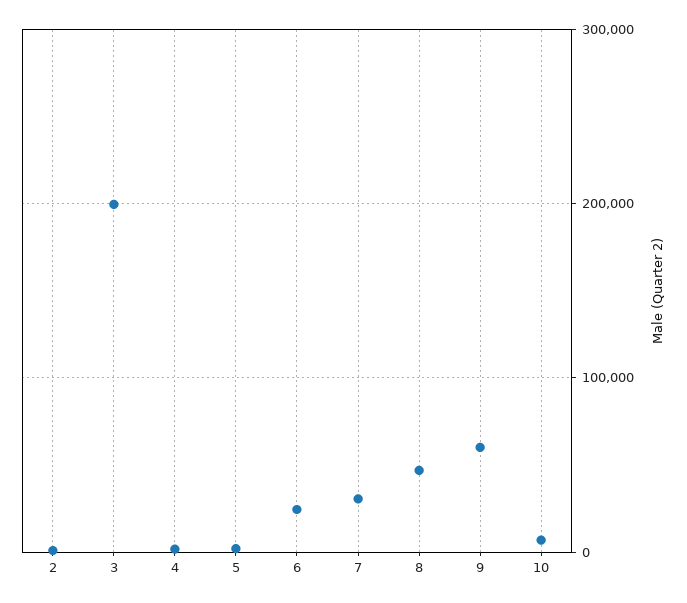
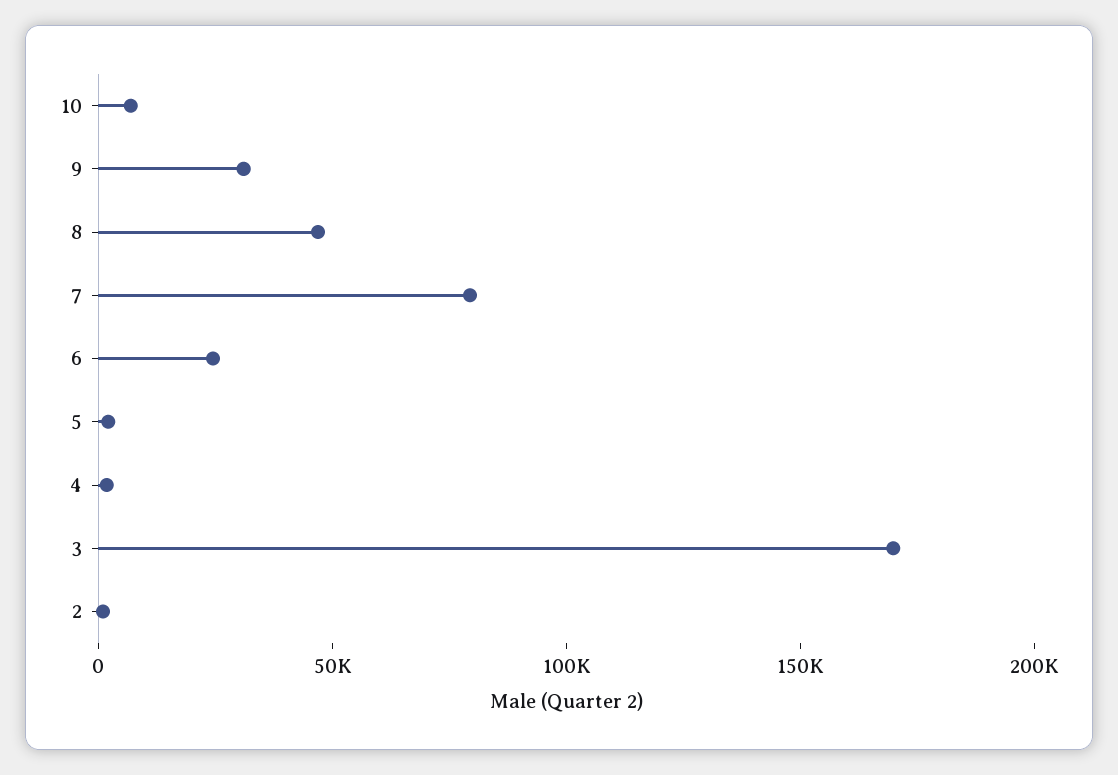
3: 200000 -> 170000
7: 30000 -> 80000
9: 60000 -> 30000

